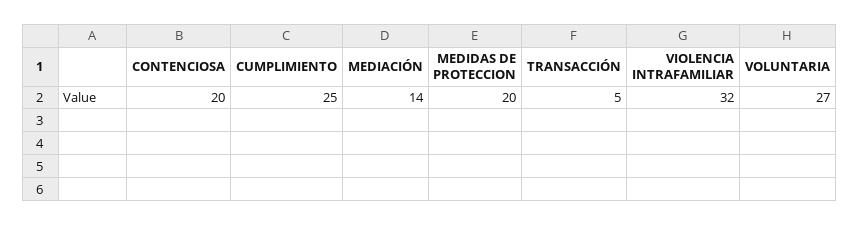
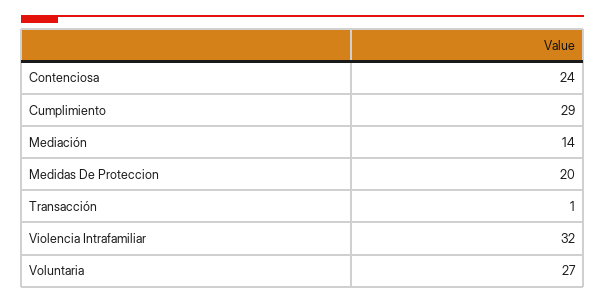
CONTENCIOSA: 20 -> 24
CUMPLIMIENTO: 25 -> 29
TRANSACCIÓN: 5 -> 1

